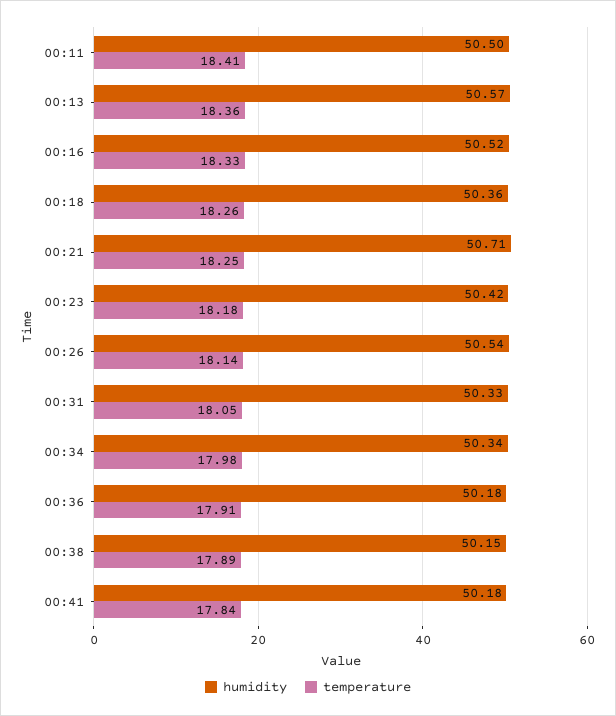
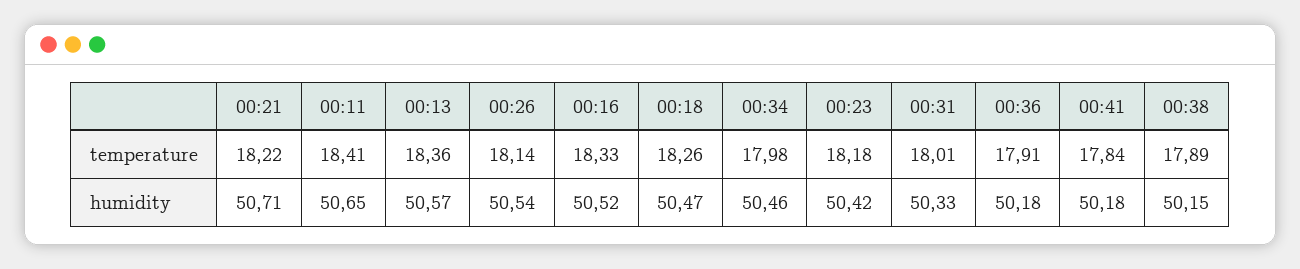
humidity, 00:11: 50.5 -> 50.65
humidity, 00:18: 50.36 -> 50.47
temperature, 00:21: 18.25 -> 18.22
temperature, 00:31: 18.05 -> 18.01
humidity, 00:34: 50.34 -> 50.46

